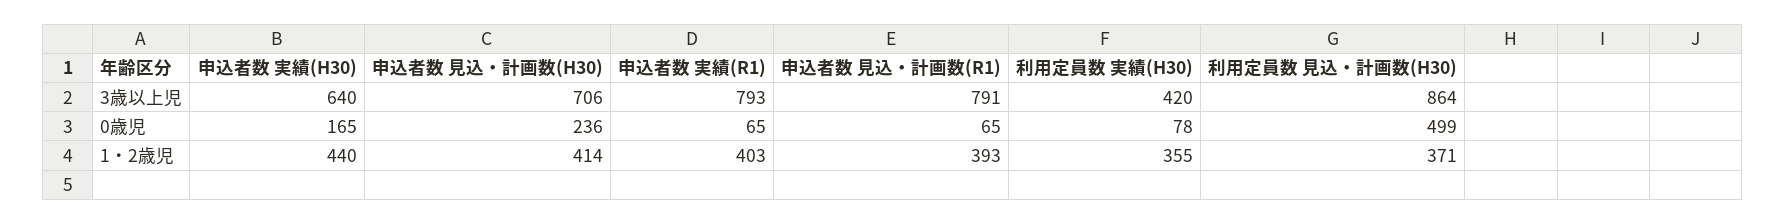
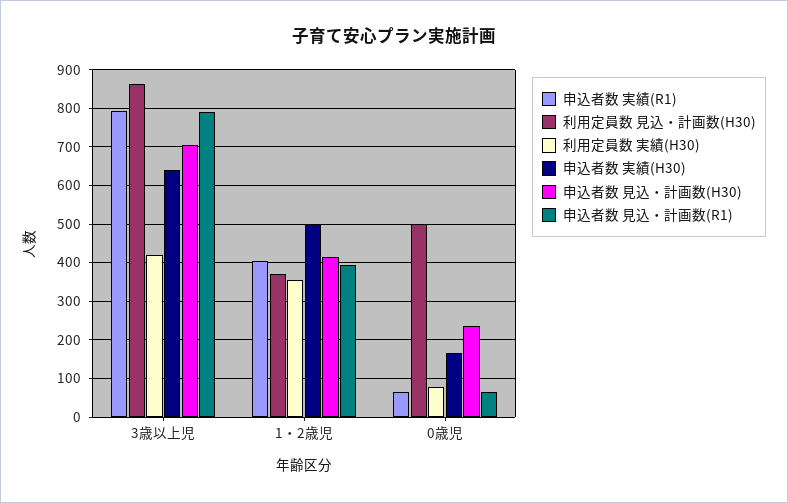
申込者数 実績(H30), 1・2歳児: 440 -> 500

